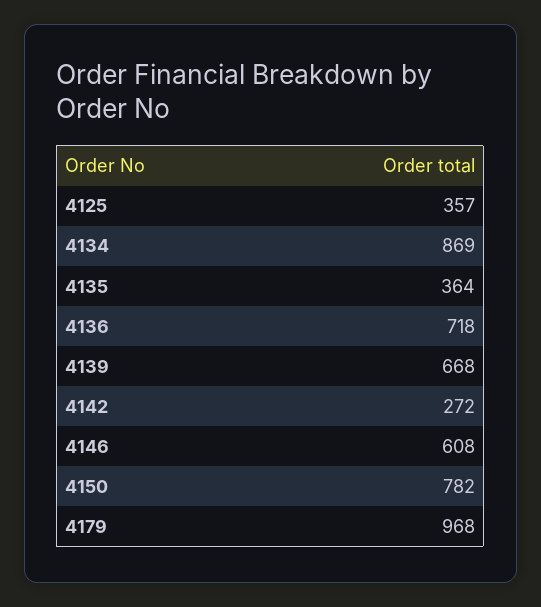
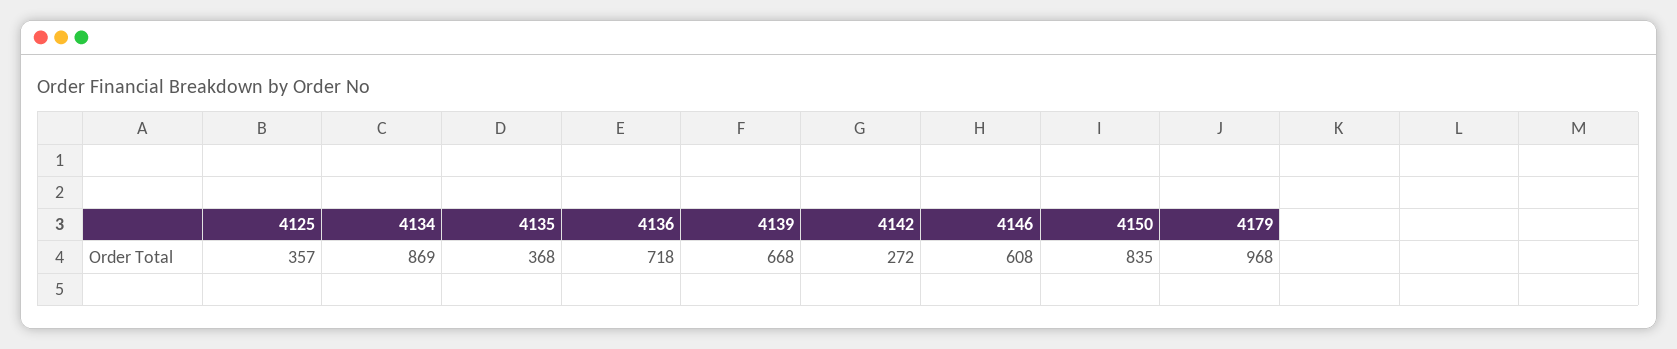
4135: 364 -> 368
4150: 782 -> 835

